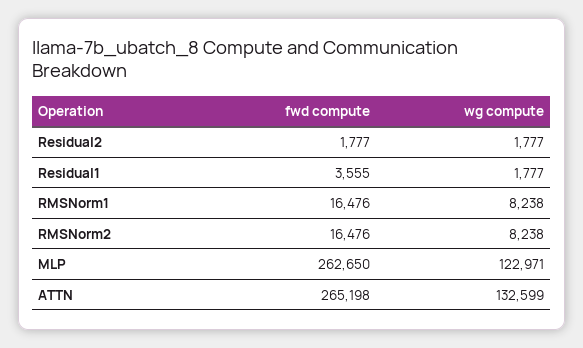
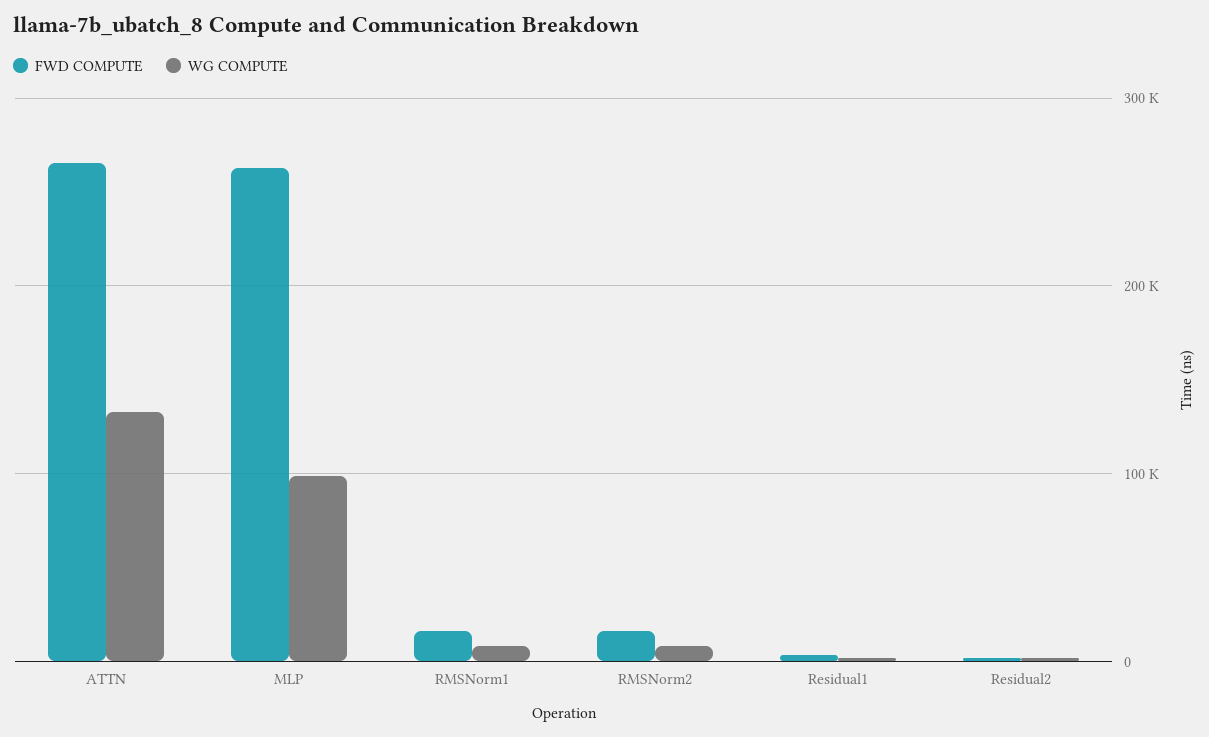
wg compute, MLP: 122971 -> 100000

